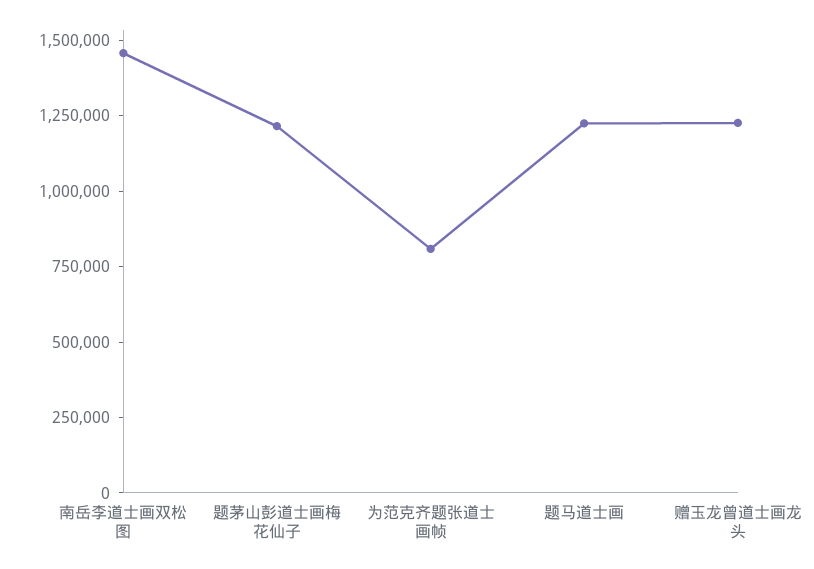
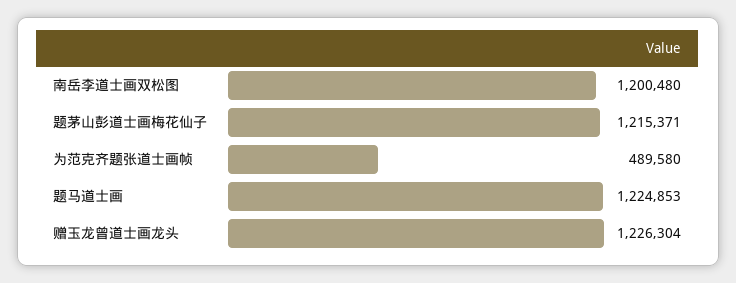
南岳李道士画双松图: 1450000 -> 1200480
为范克齐题张道士画帧: 800000 -> 489580

